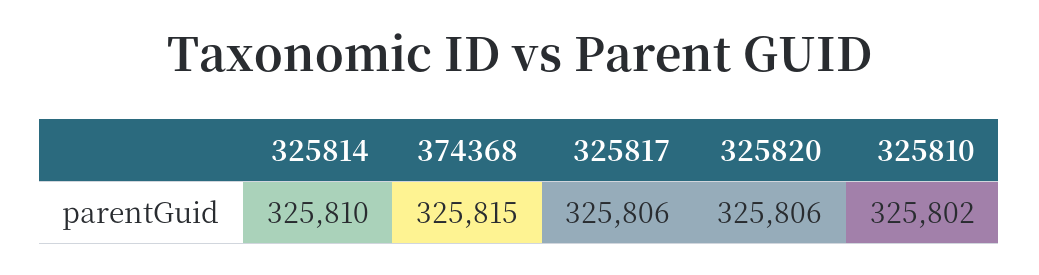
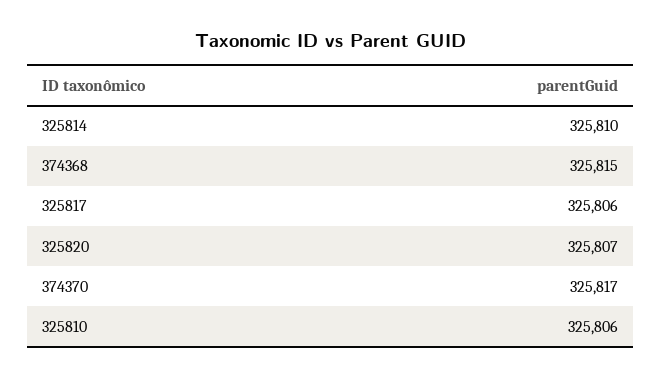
325820: 325806 -> 325807
325810: 325802 -> 325806
374370: none -> 325817

